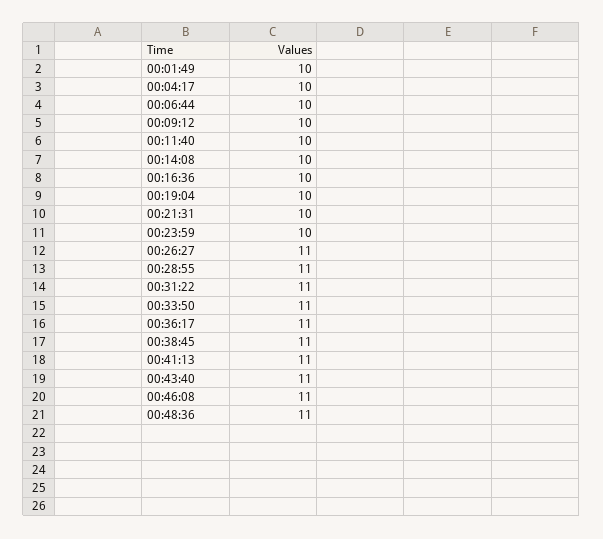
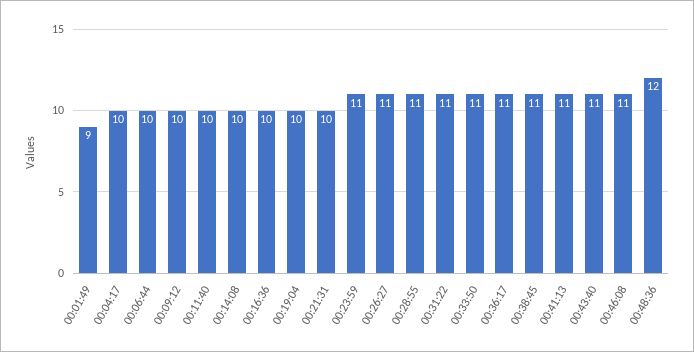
00:01:49: 10 -> 9
00:23:59: 10 -> 11
00:48:36: 11 -> 12

